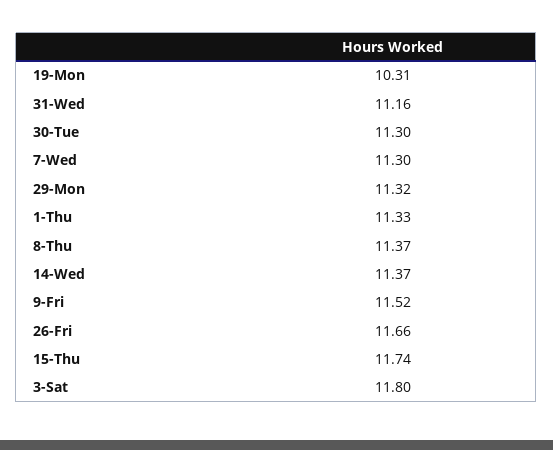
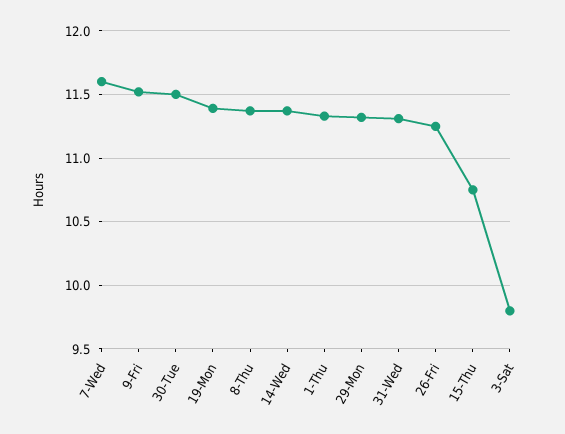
19-Mon: 10.31 -> 11.4
31-Wed: 11.16 -> 11.3
30-Tue: 11.3 -> 11.5
7-Wed: 11.3 -> 11.6
26-Fri: 11.66 -> 11.25
15-Thu: 11.74 -> 10.75
3-Sat: 11.8 -> 9.8

